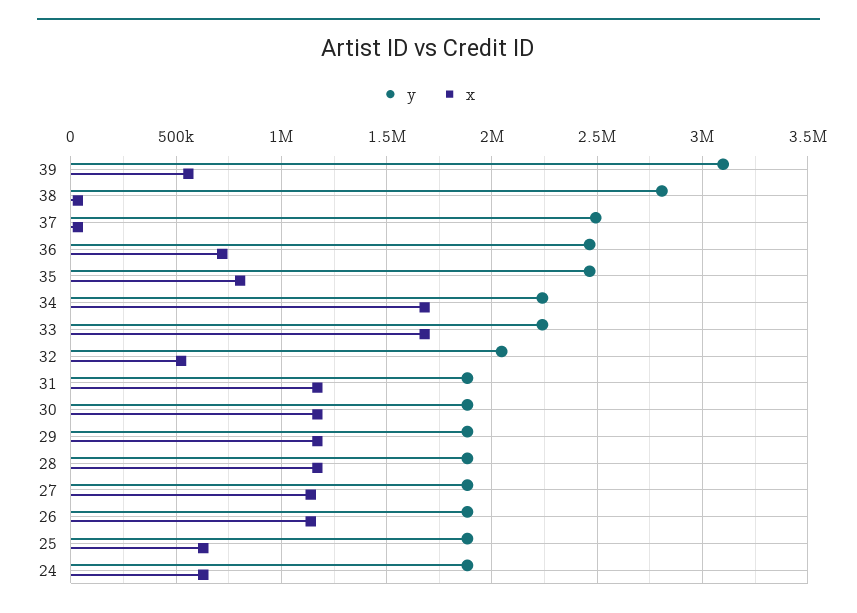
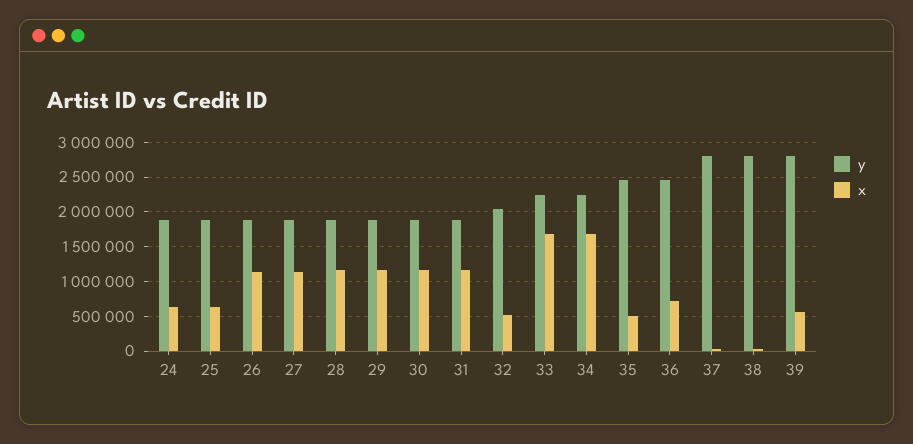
y, 39: 3100000 -> 2800000
y, 37: 2500000 -> 2800000
x, 35: 800000 -> 500000

